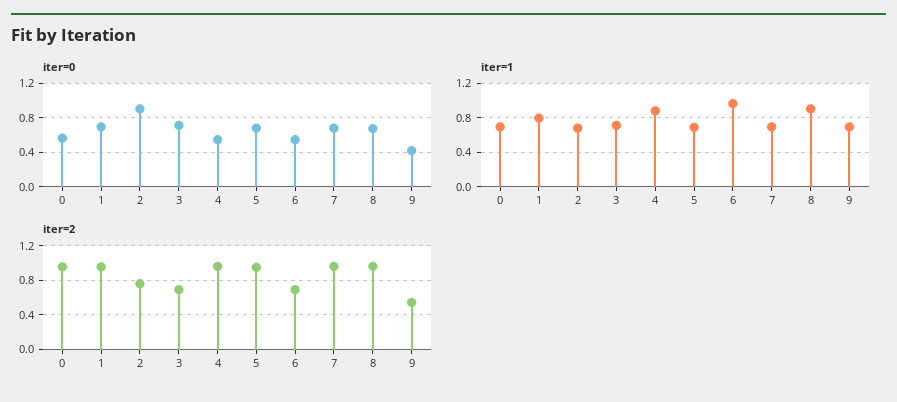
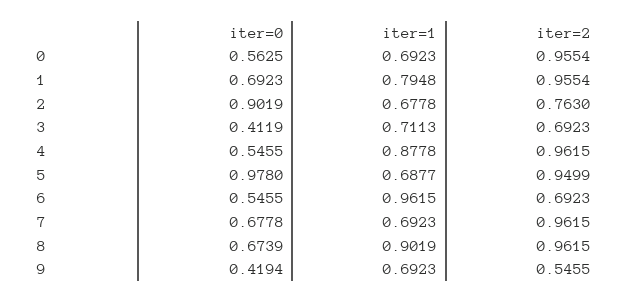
iter=0, 3: 0.7 -> 0.4119
iter=0, 5: 0.7 -> 0.978

